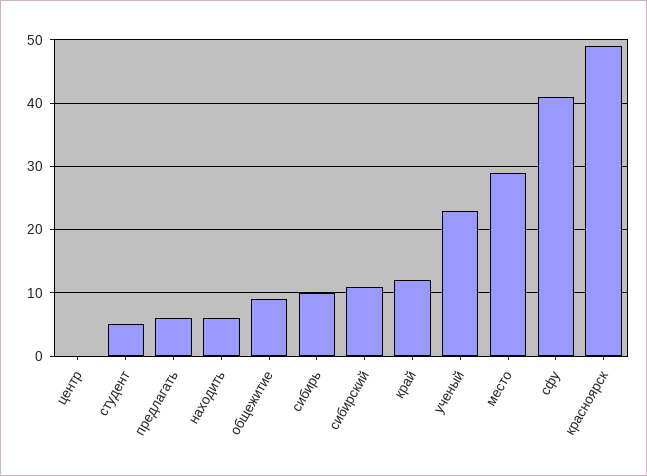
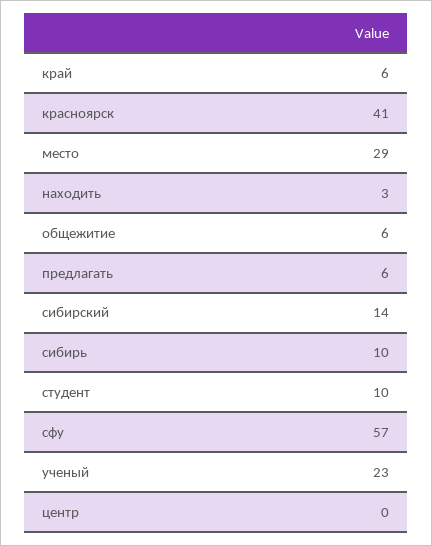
студент: 5 -> 10
находить: 6 -> 3
общежитие: 9 -> 6
сибирский: 11 -> 14
край: 12 -> 6
сфу: 41 -> 57
красноярск: 49 -> 41

